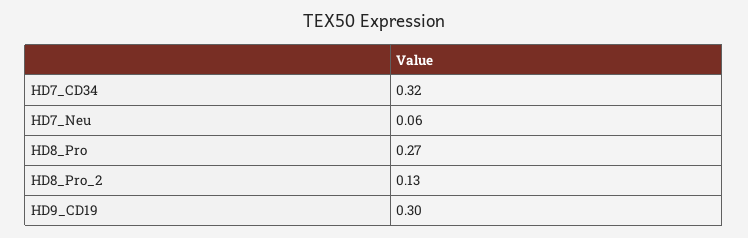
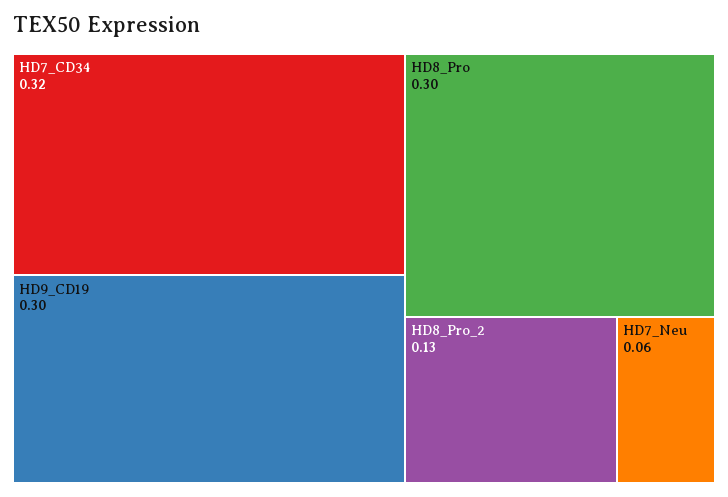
HD8_Pro: 0.27 -> 0.3

